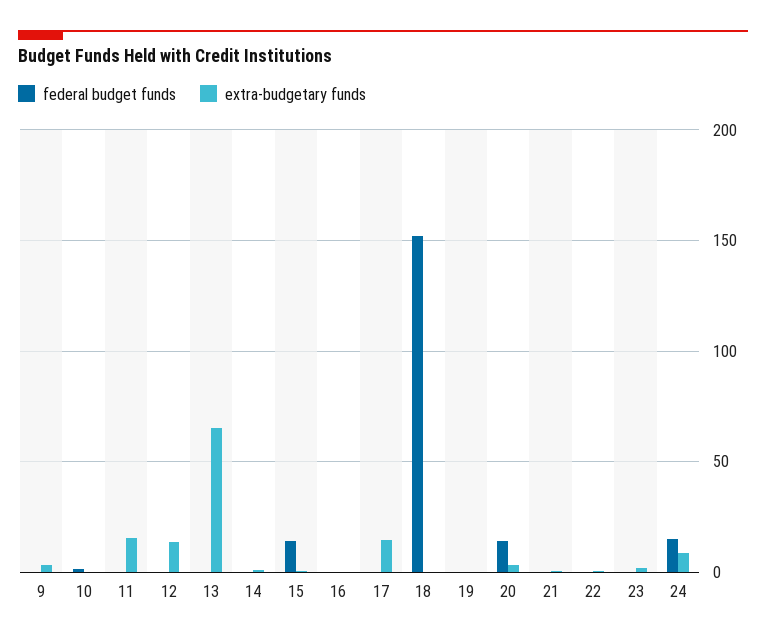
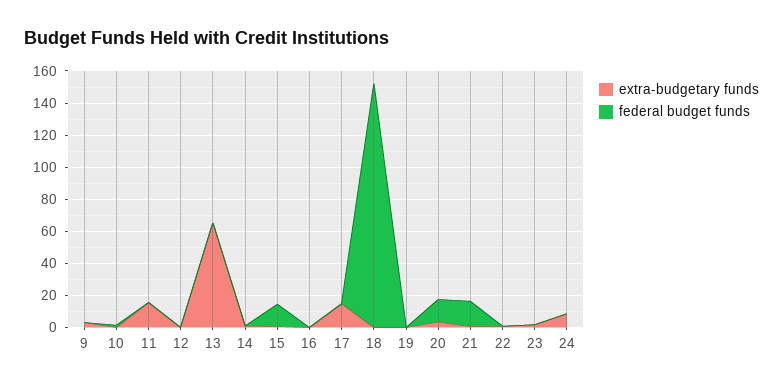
extra-budgetary funds, 12: 15 -> 0
federal budget funds, 21: 0 -> 15
federal budget funds, 24: 15 -> 0

